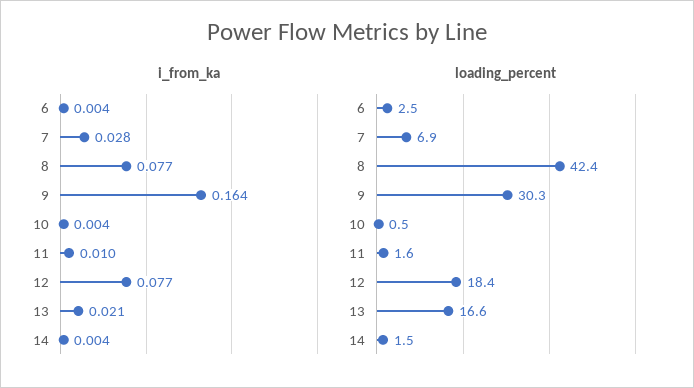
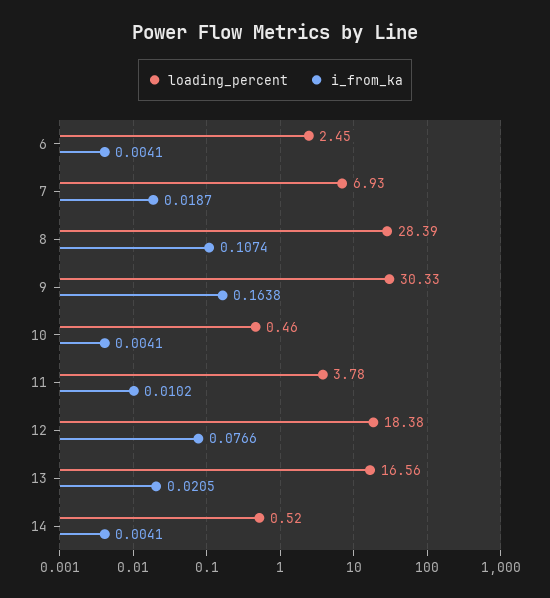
i_from_ka, 7: 0.028 -> 0.0187
i_from_ka, 8: 0.077 -> 0.1074
loading_percent, 8: 42.4 -> 28.39
loading_percent, 11: 1.6 -> 3.78
loading_percent, 14: 1.5 -> 0.52

